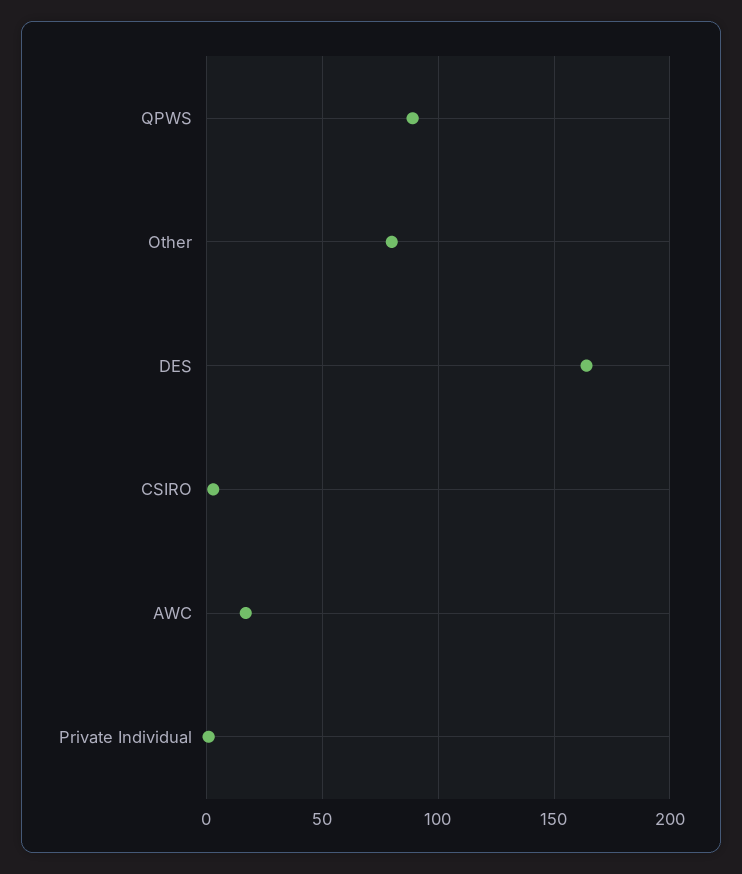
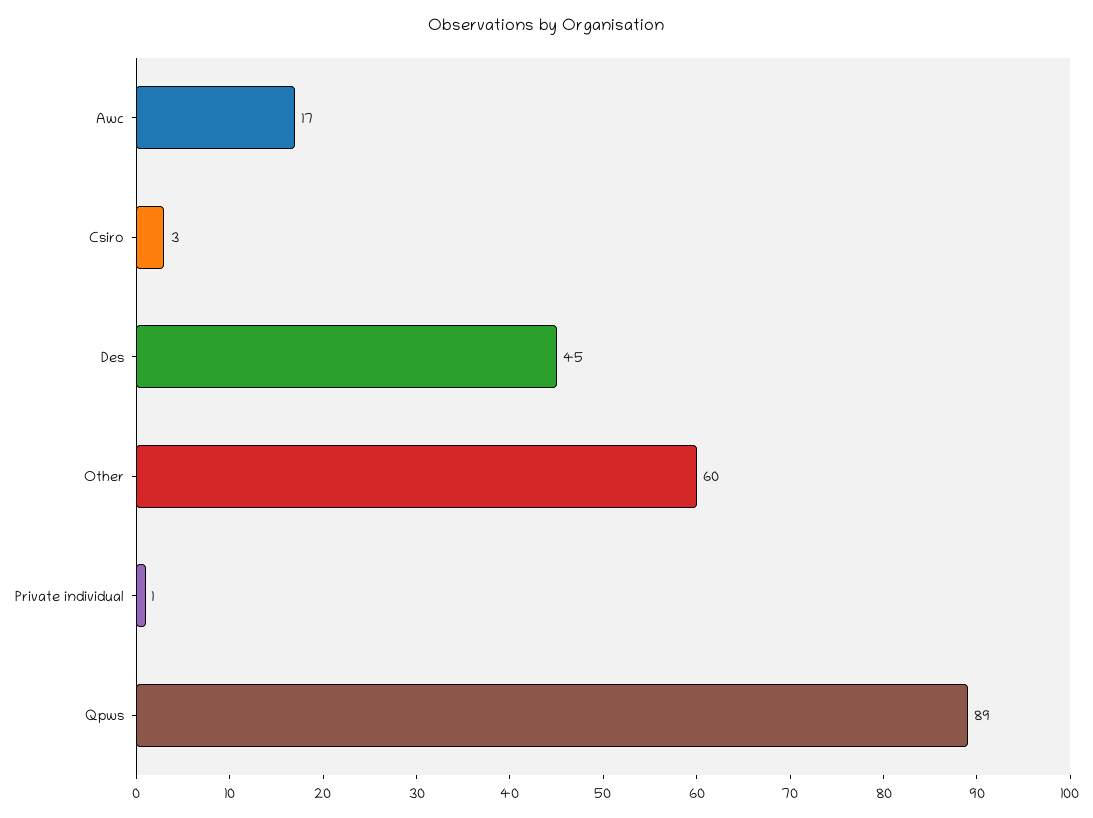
Other: 80 -> 60
DES: 165 -> 45

